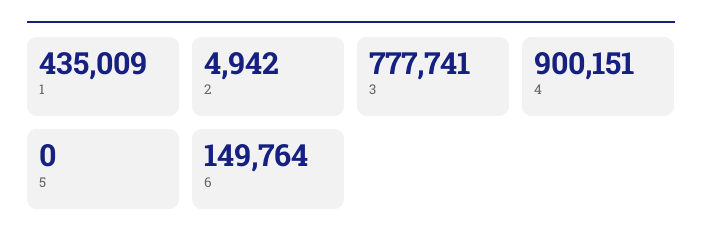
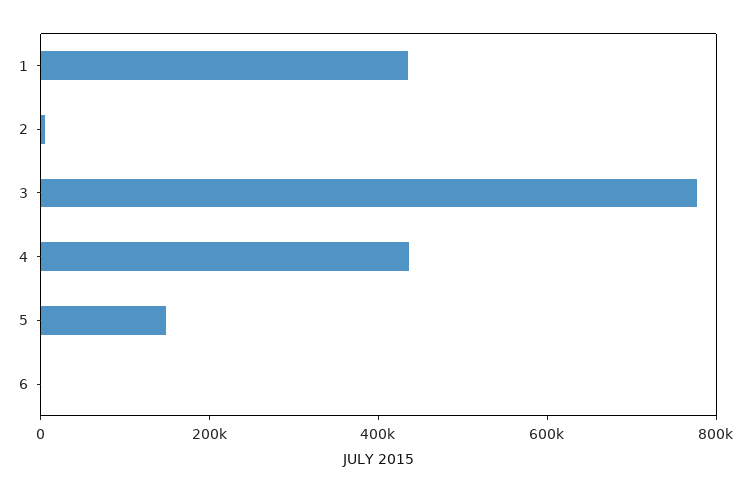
4: 900151 -> 450000
5: 0 -> 150000
6: 149764 -> 0

